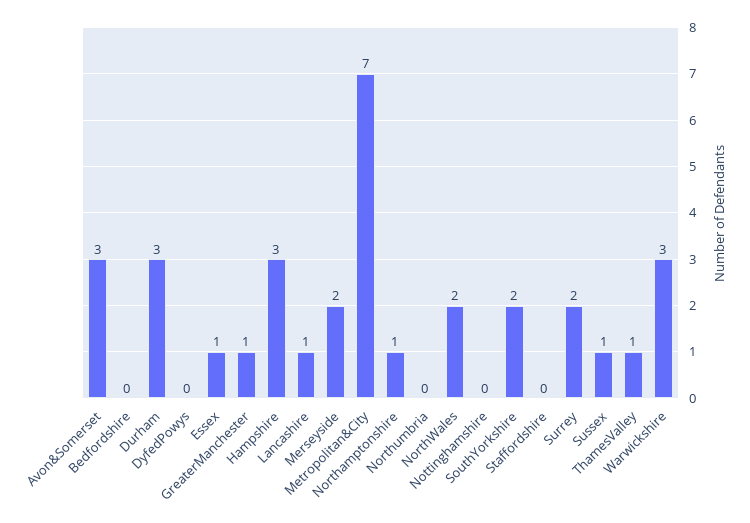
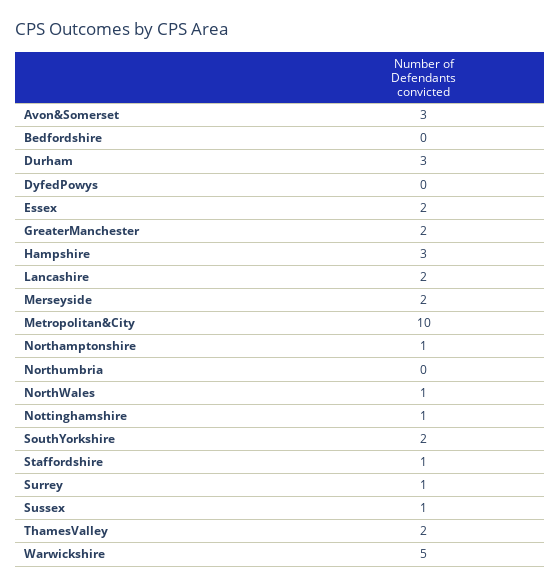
Essex: 1 -> 2
GreaterManchester: 1 -> 2
Lancashire: 1 -> 2
Metropolitan&City: 7 -> 10
NorthWales: 2 -> 1
Nottinghamshire: 0 -> 1
Staffordshire: 0 -> 1
Surrey: 2 -> 1
ThamesValley: 1 -> 2
Warwickshire: 3 -> 5

